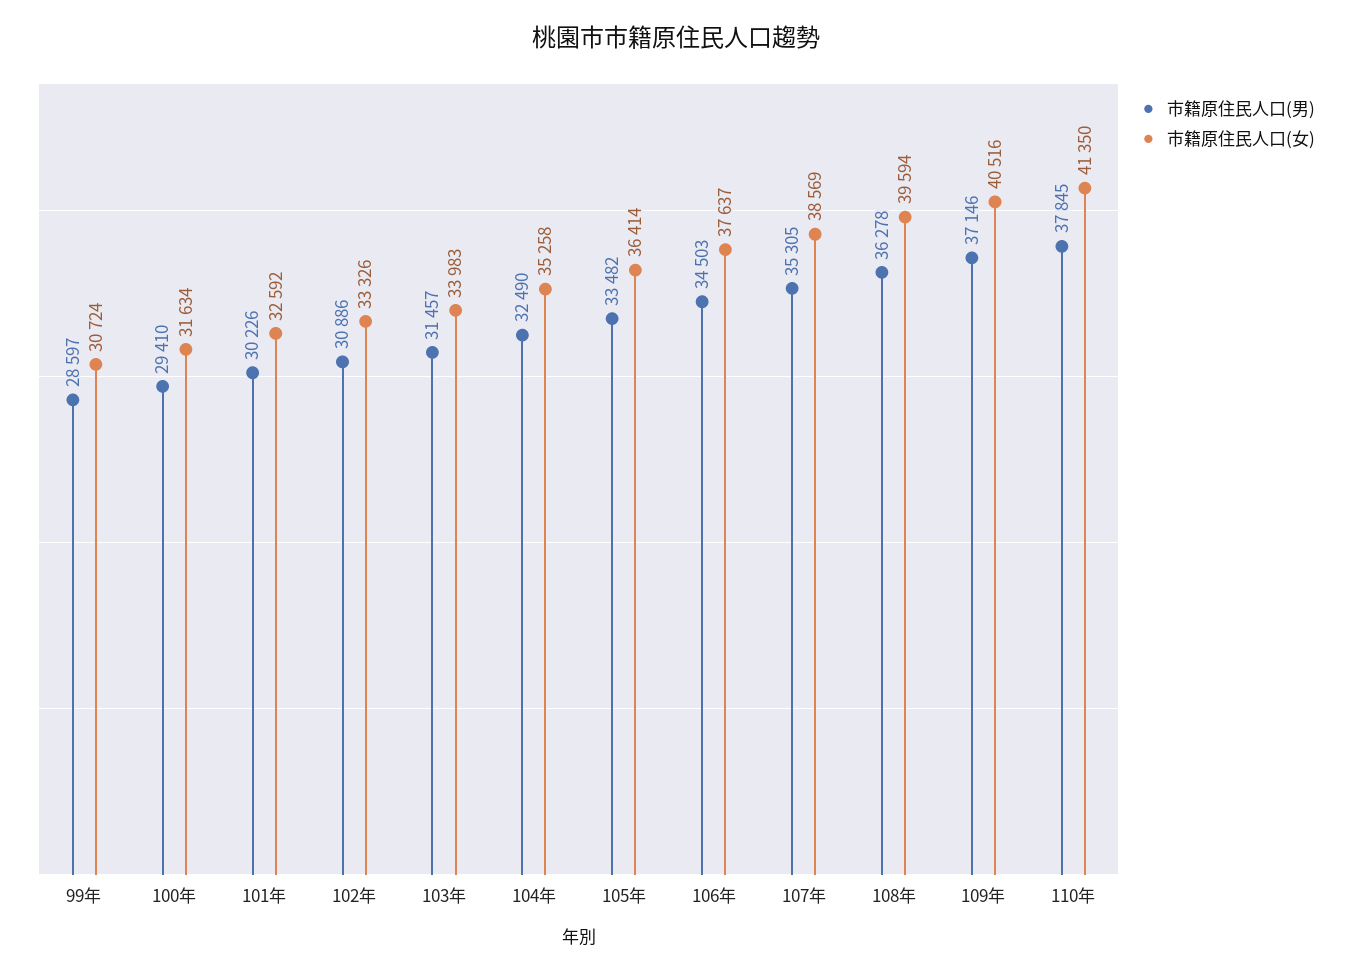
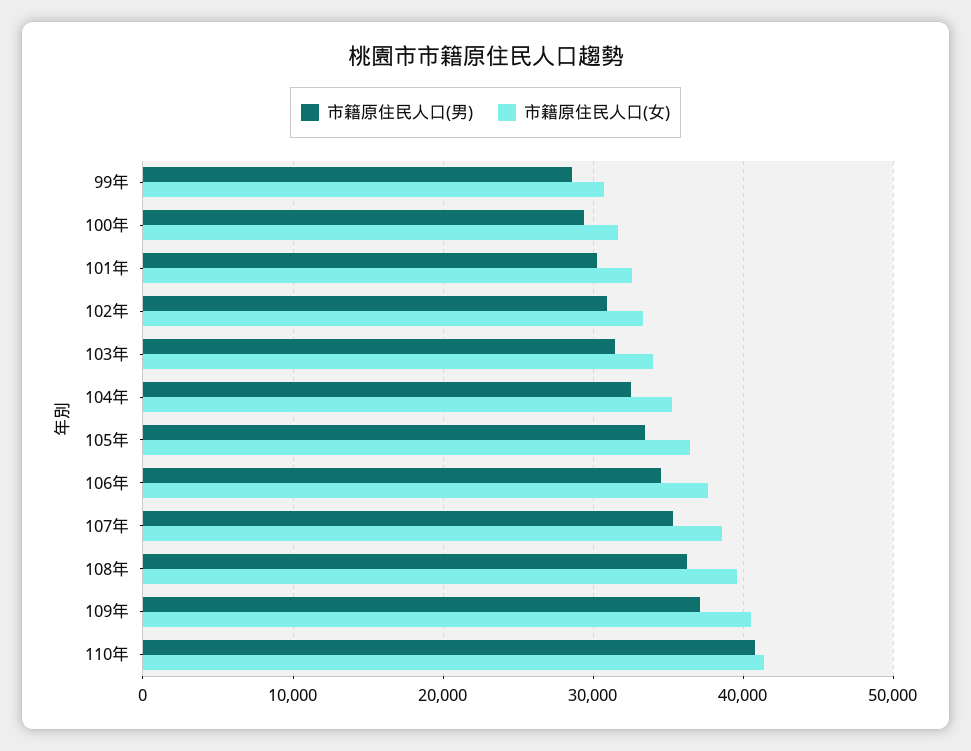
市籍原住民人口(男), 110年: 37845 -> 41000

